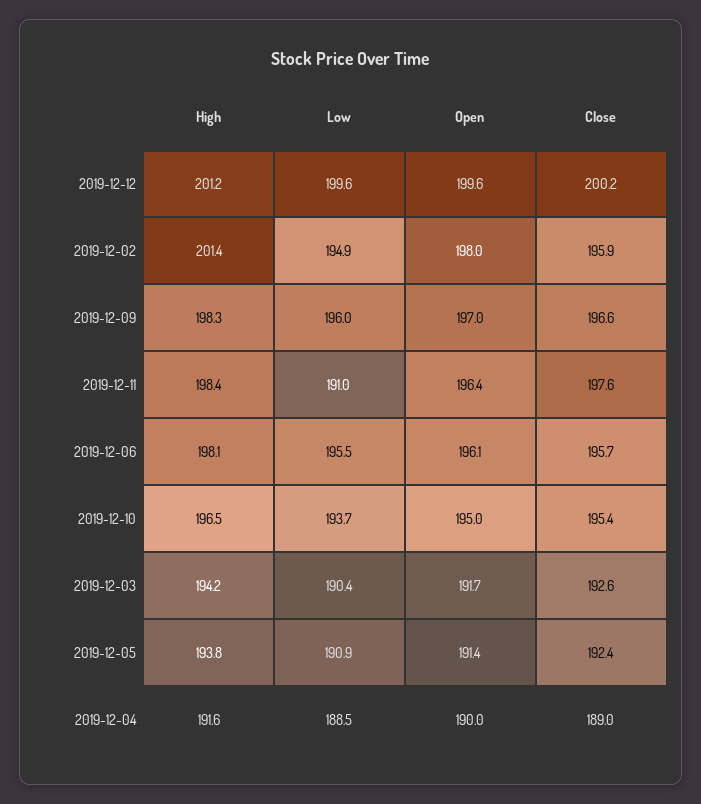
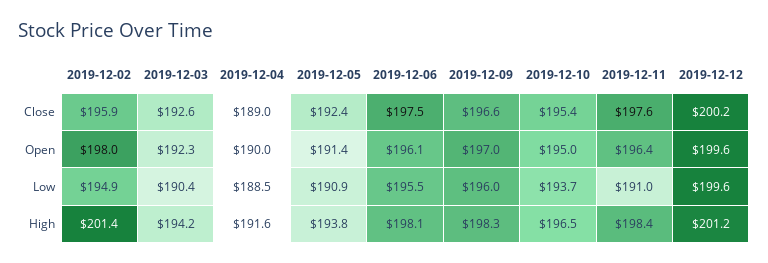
Close, 2019-12-06: 195.7 -> 197.5
Open, 2019-12-03: 191.7 -> 192.3

